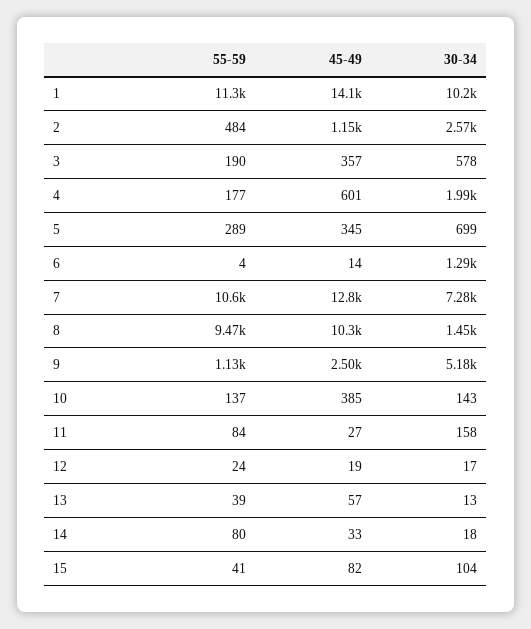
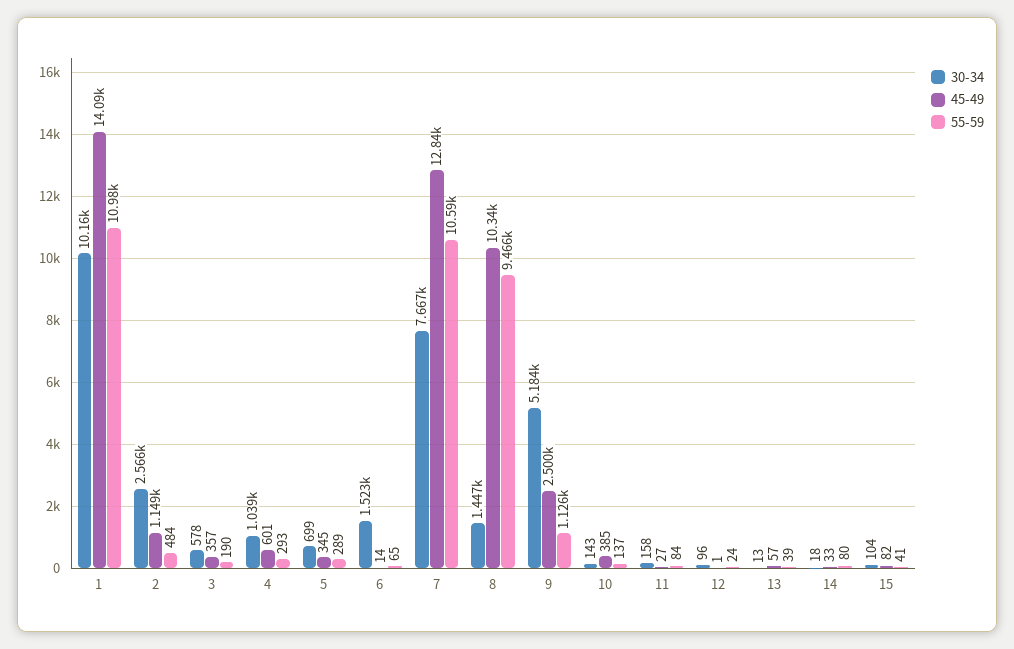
55-59, 1: 11300 -> 10980
55-59, 4: 177 -> 293
30-34, 4: 1990 -> 1039
55-59, 6: 4 -> 65
30-34, 6: 1290 -> 1523
30-34, 7: 7280 -> 7667
45-49, 12: 19 -> 1
30-34, 12: 17 -> 96

